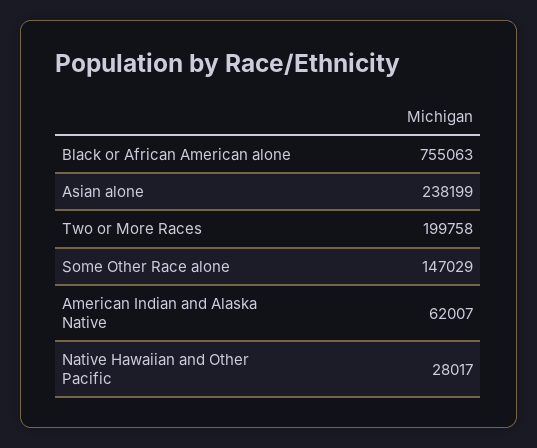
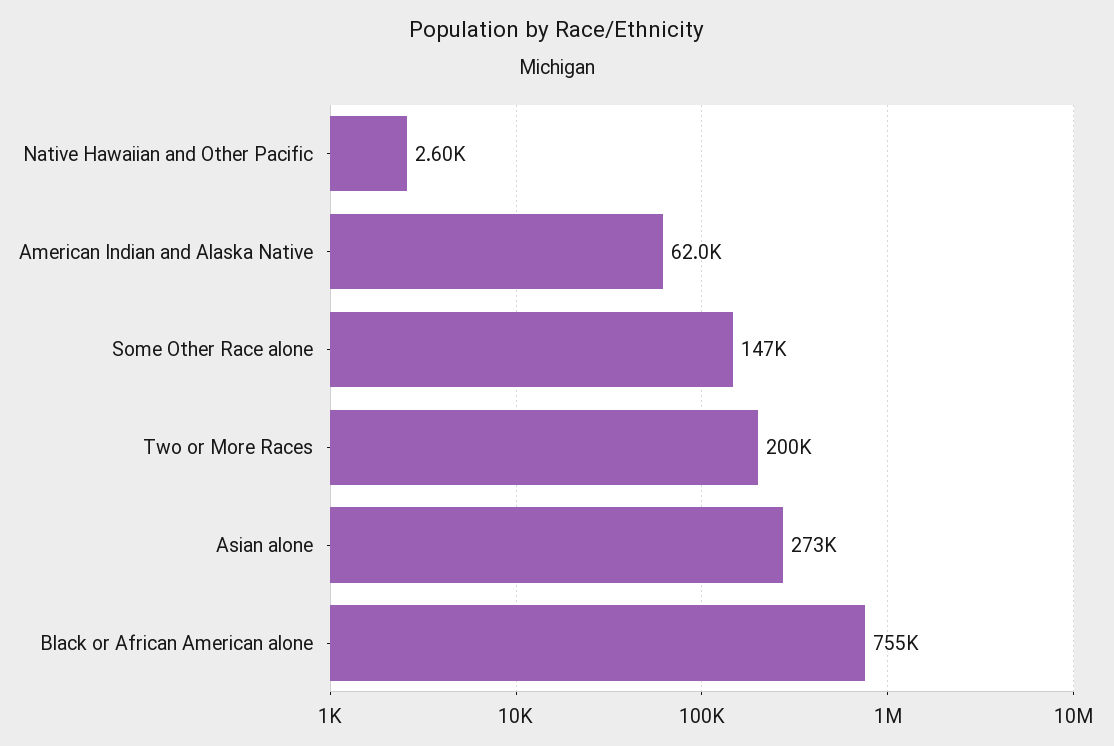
Asian alone: 238199 -> 273000
Native Hawaiian and Other Pacific: 28017 -> 2600

